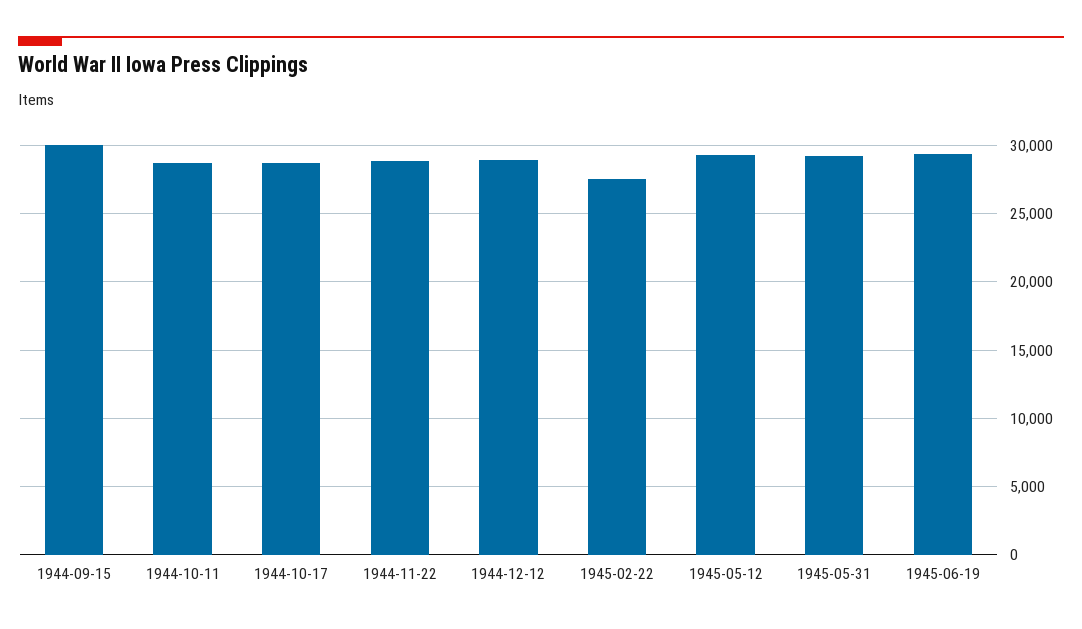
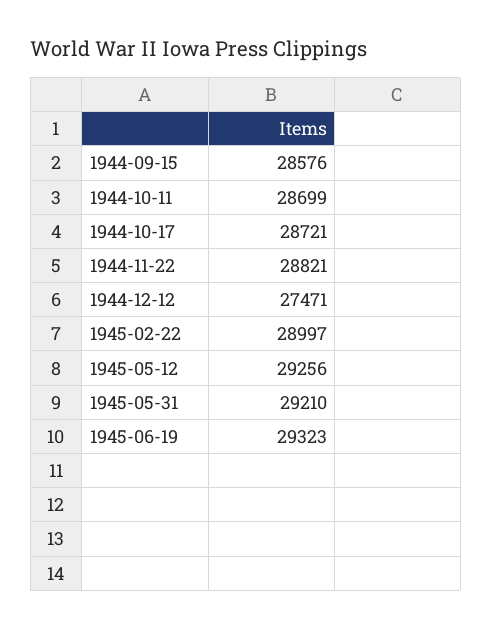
1944-09-15: 30000 -> 28576
1944-12-12: 29000 -> 27471
1945-02-22: 27500 -> 28997

